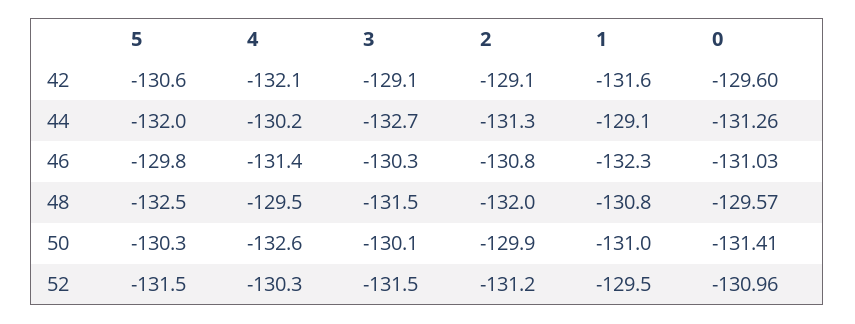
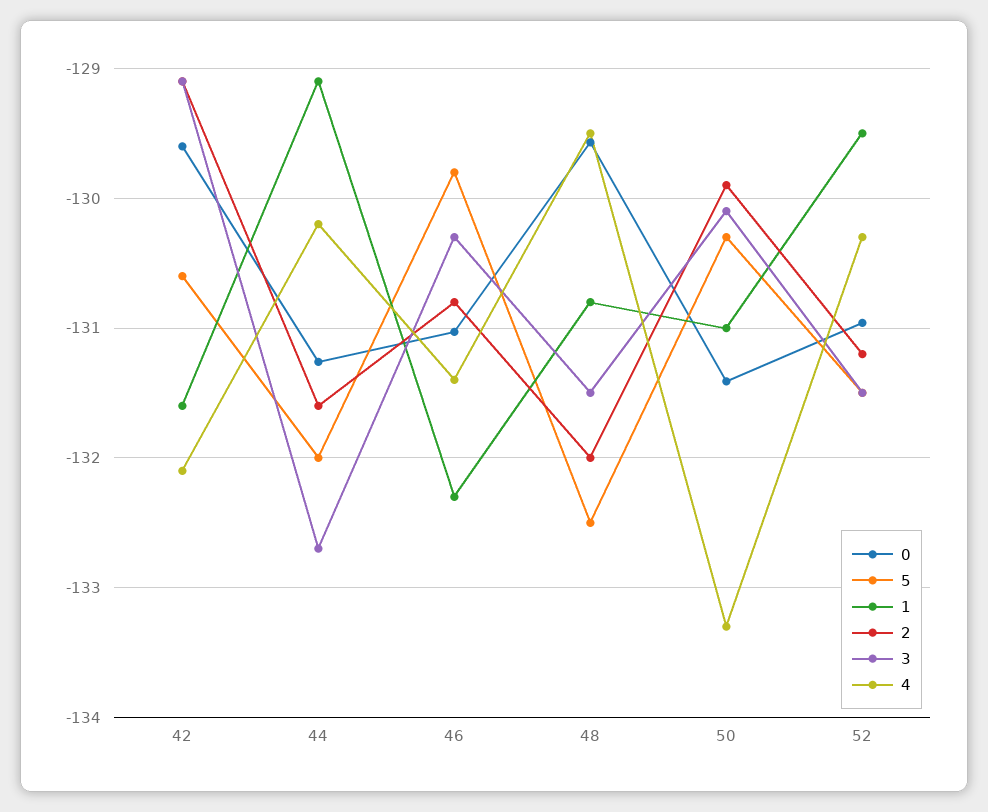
2, 44: -131.3 -> -131.6
4, 50: -132.6 -> -133.3

